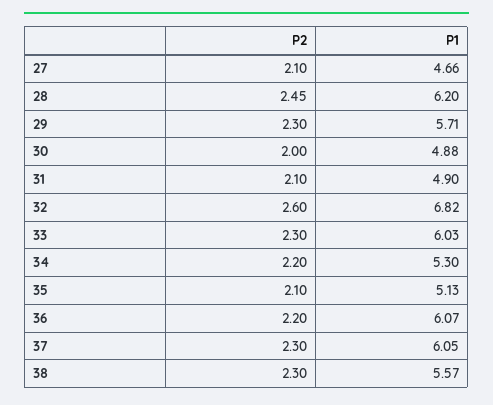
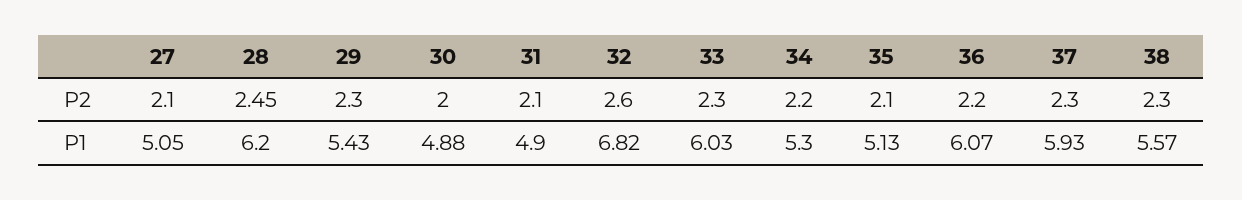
P1, 27: 4.66 -> 5.05
P1, 29: 5.71 -> 5.43
P1, 37: 6.05 -> 5.93

